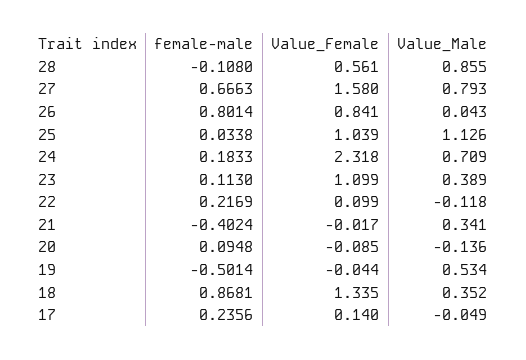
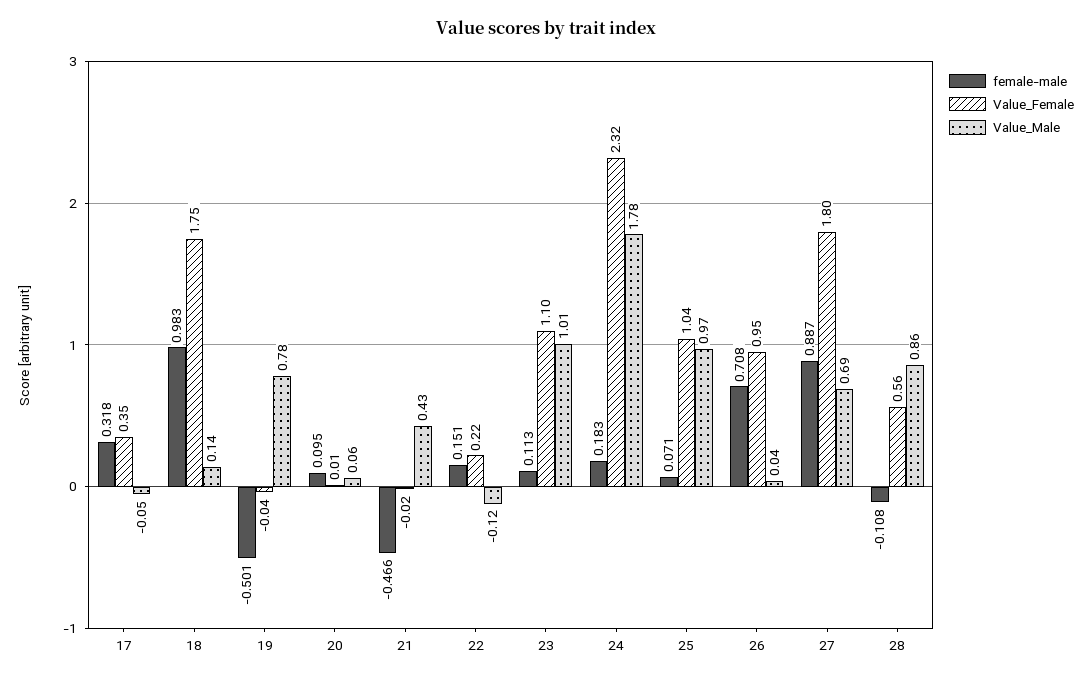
female-male, 27: 0.6663 -> 0.887
Value_Female, 27: 1.58 -> 1.8
Value_Male, 27: 0.793 -> 0.69
female-male, 26: 0.8014 -> 0.708
Value_Female, 26: 0.841 -> 0.95
female-male, 25: 0.0338 -> 0.071
Value_Male, 25: 1.126 -> 0.97
Value_Male, 24: 0.709 -> 1.78
Value_Male, 23: 0.389 -> 1.01
female-male, 22: 0.2169 -> 0.151
Value_Female, 22: 0.099 -> 0.22
female-male, 21: -0.4024 -> -0.466
Value_Male, 21: 0.341 -> 0.43
Value_Female, 20: -0.085 -> 0.01
Value_Male, 20: -0.136 -> 0.06
Value_Male, 19: 0.534 -> 0.78
female-male, 18: 0.8681 -> 0.983
Value_Female, 18: 1.335 -> 1.75
Value_Male, 18: 0.352 -> 0.14
female-male, 17: 0.2356 -> 0.318
Value_Female, 17: 0.14 -> 0.35

